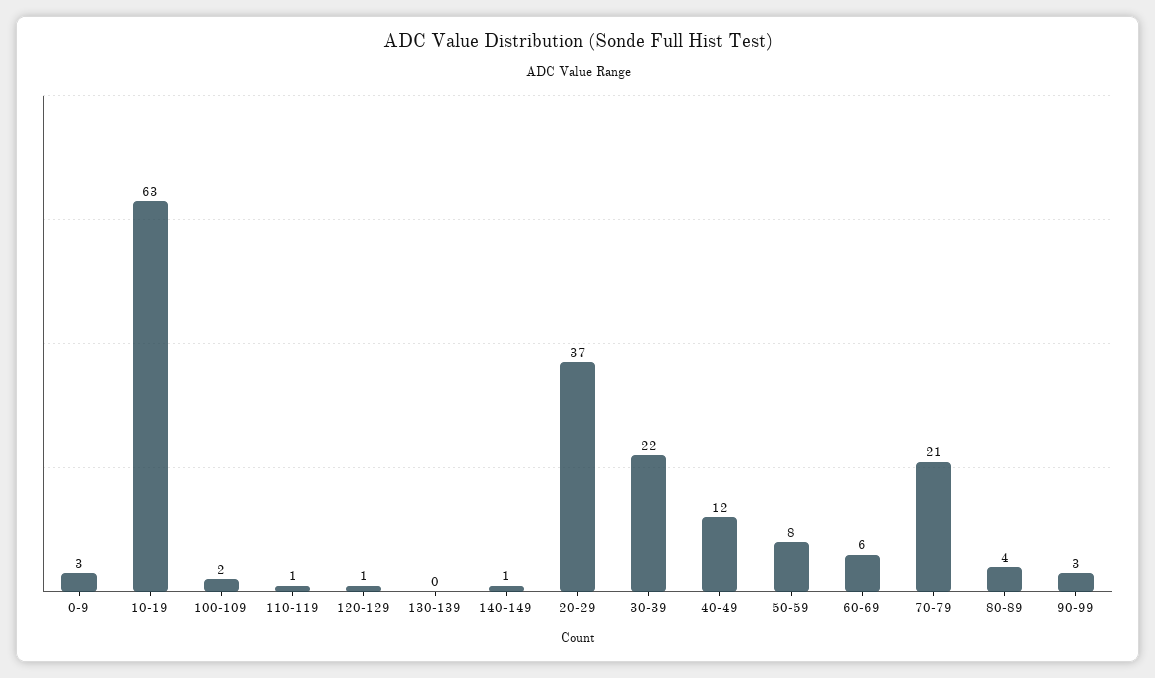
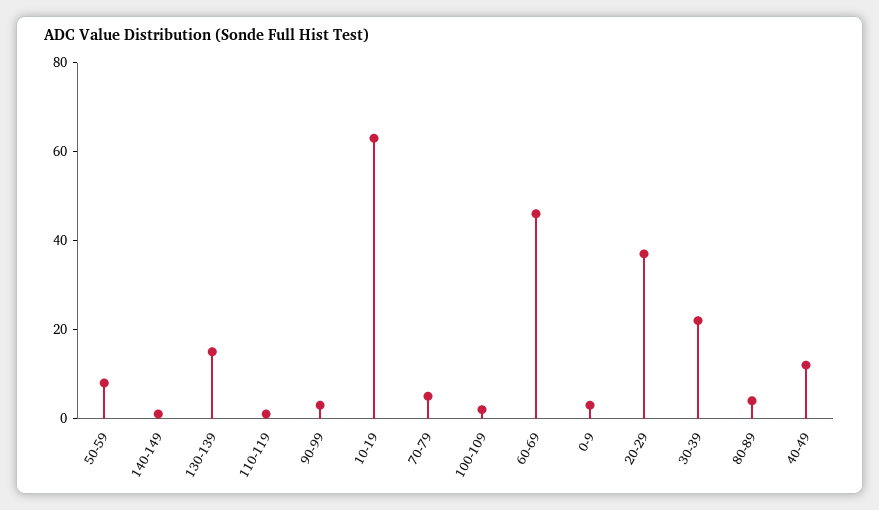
120-129: 1 -> none
130-139: 0 -> 15
60-69: 6 -> 45
70-79: 21 -> 5

